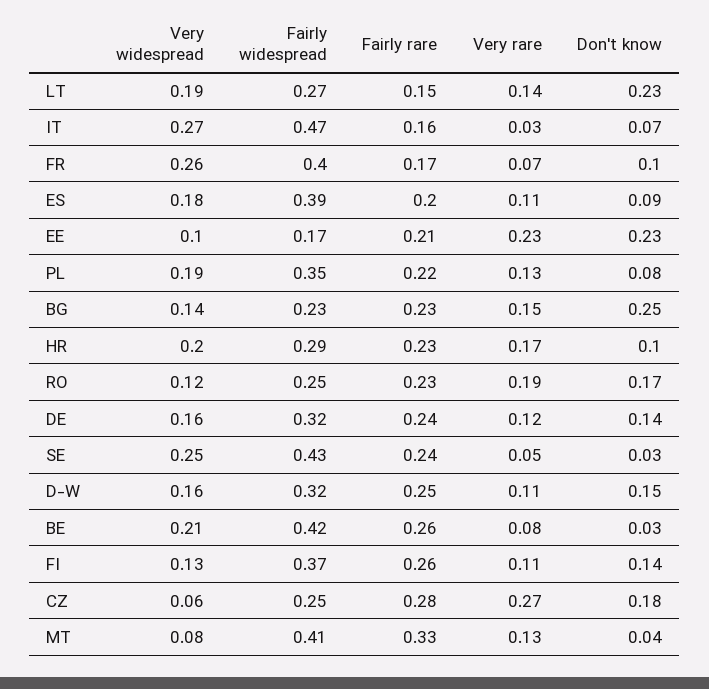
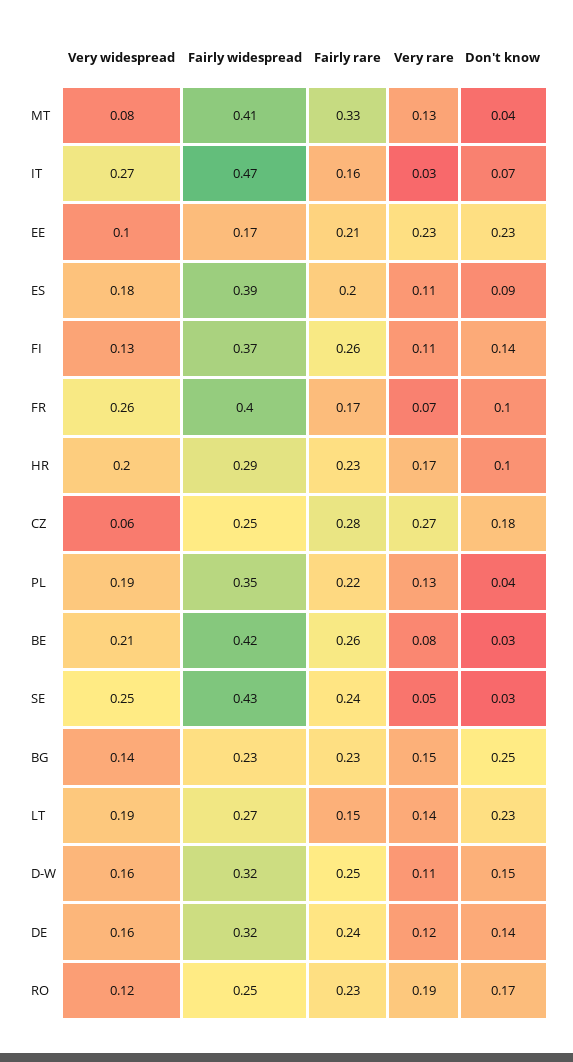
Don't know, PL: 0.08 -> 0.04

